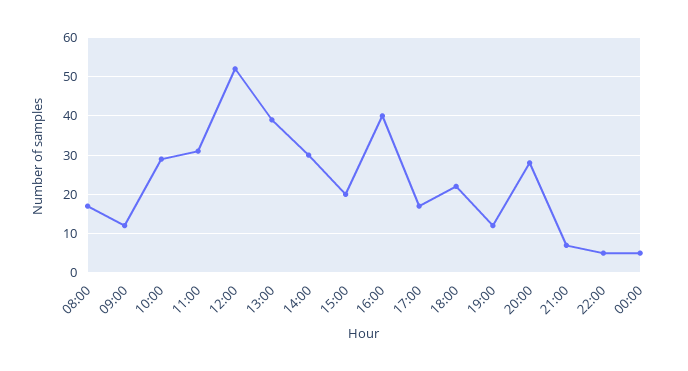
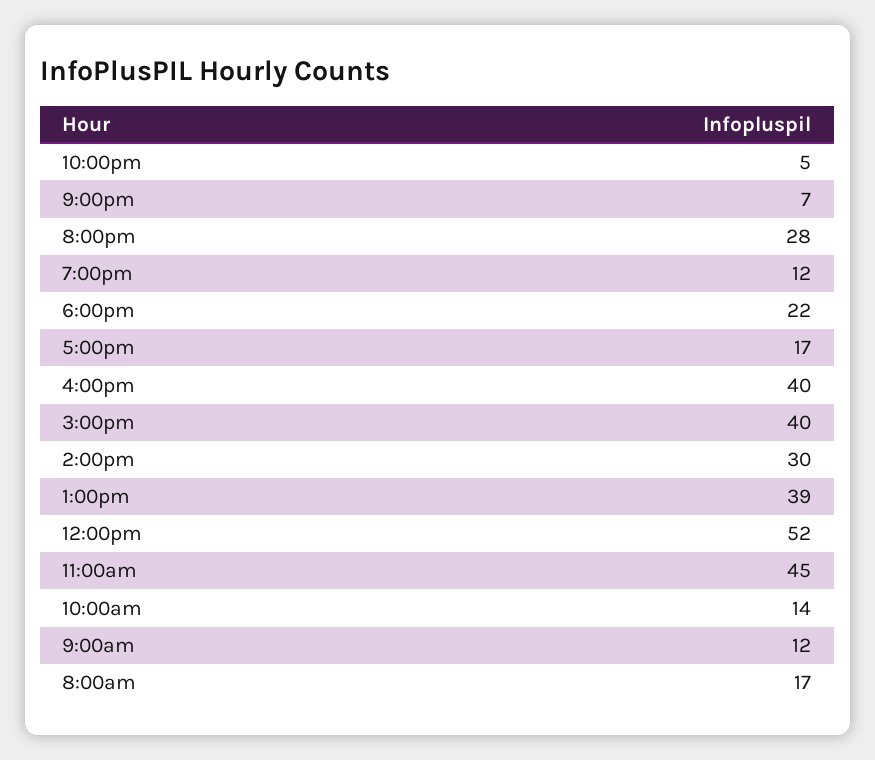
10:00: 30 -> 14
11:00: 30 -> 45
15:00: 20 -> 40
00:00: 5 -> none

